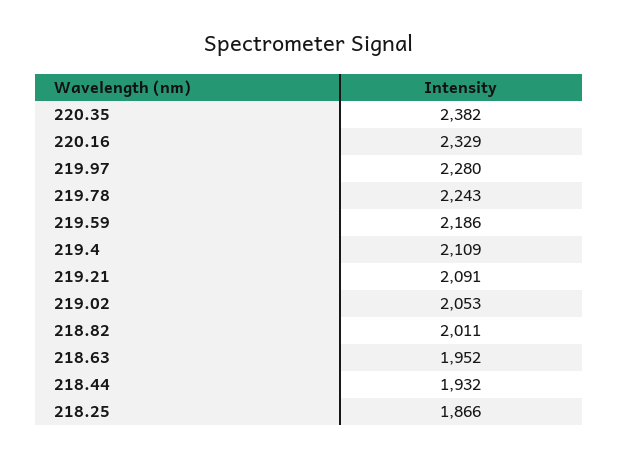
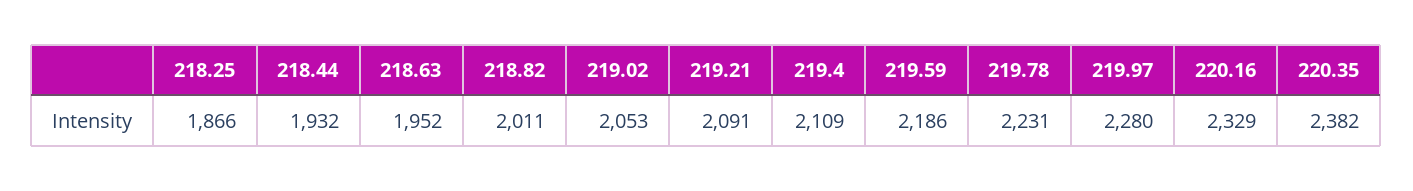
219.78: 2243 -> 2231

